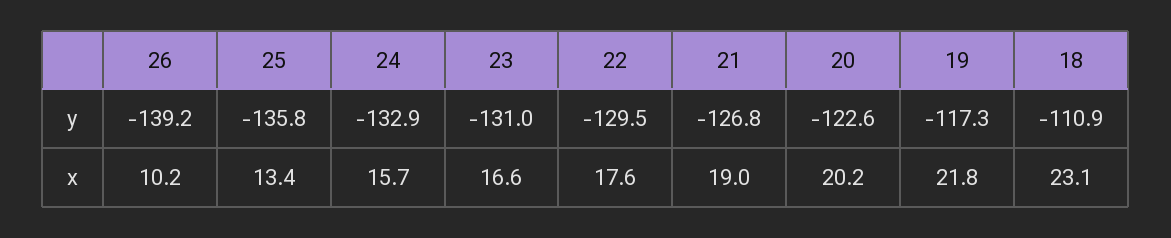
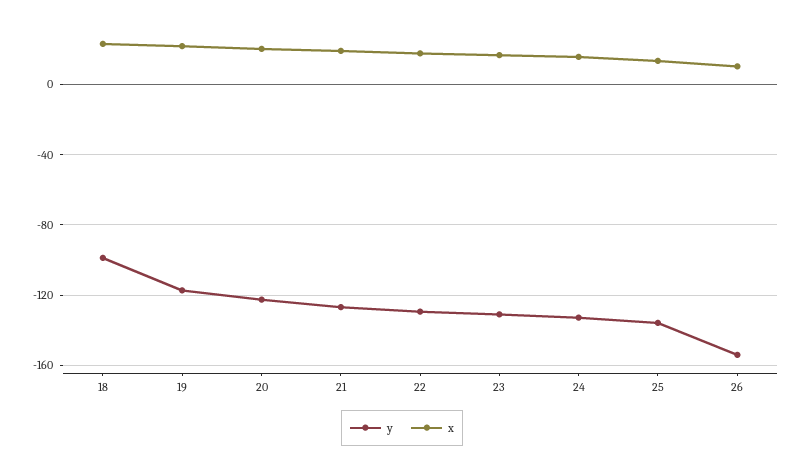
y, 26: -139.2 -> -155
y, 18: -110.9 -> -100

